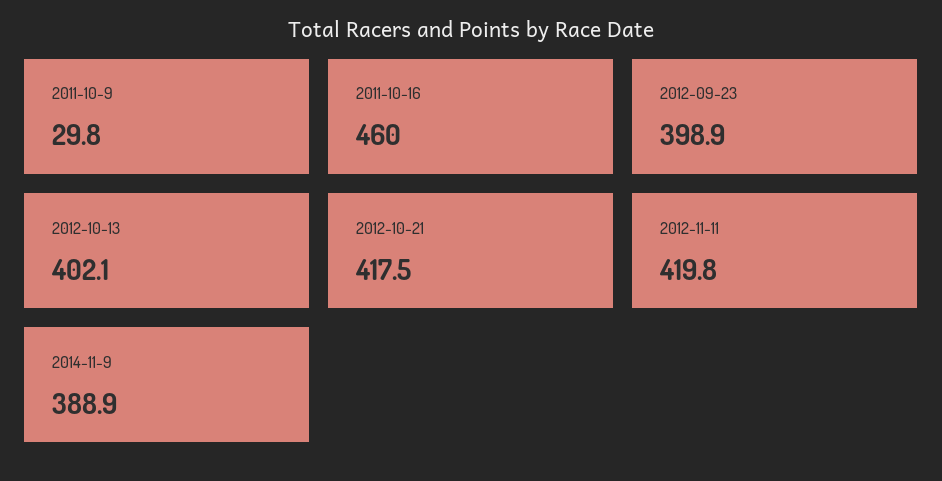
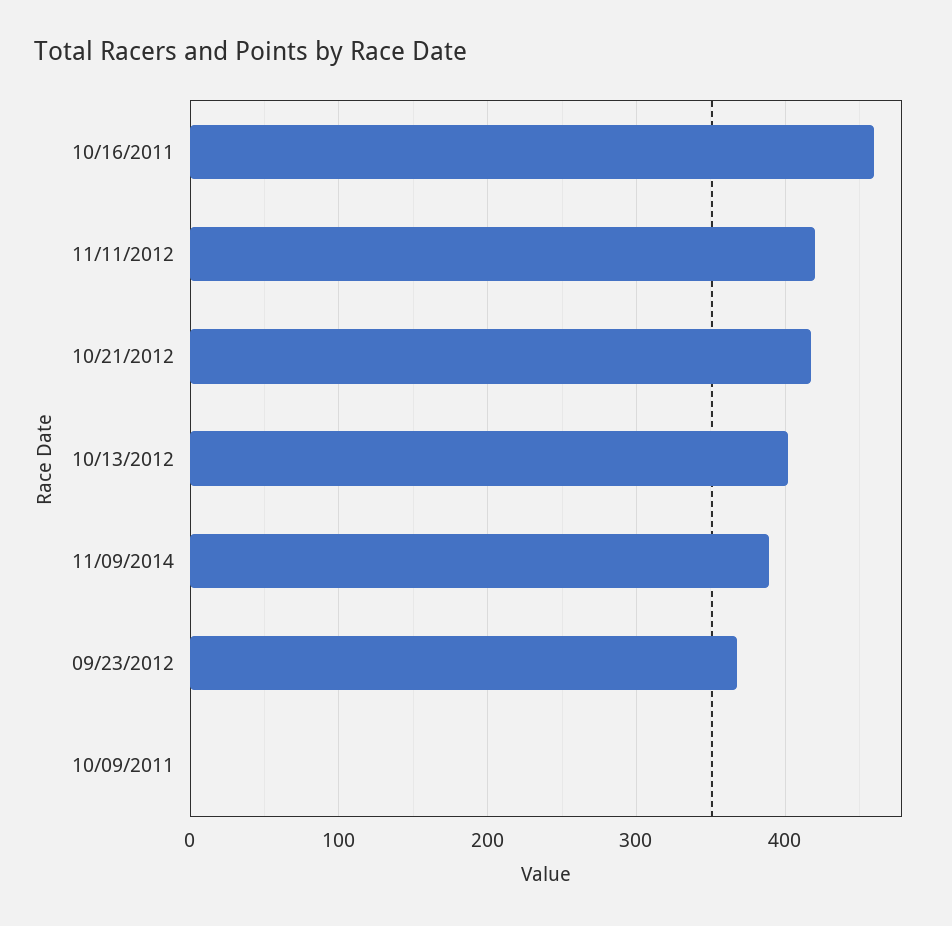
2011-10-9: 29.8 -> 0
2012-09-23: 398.9 -> 370

